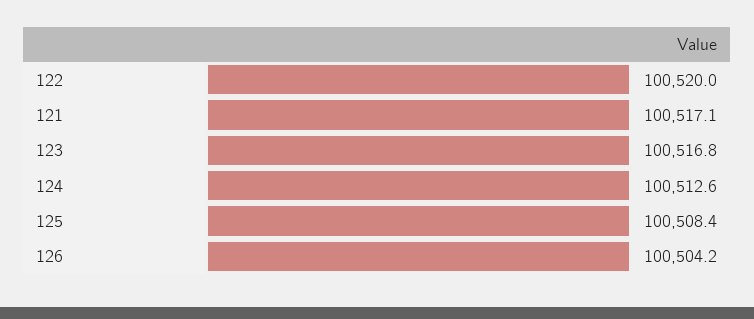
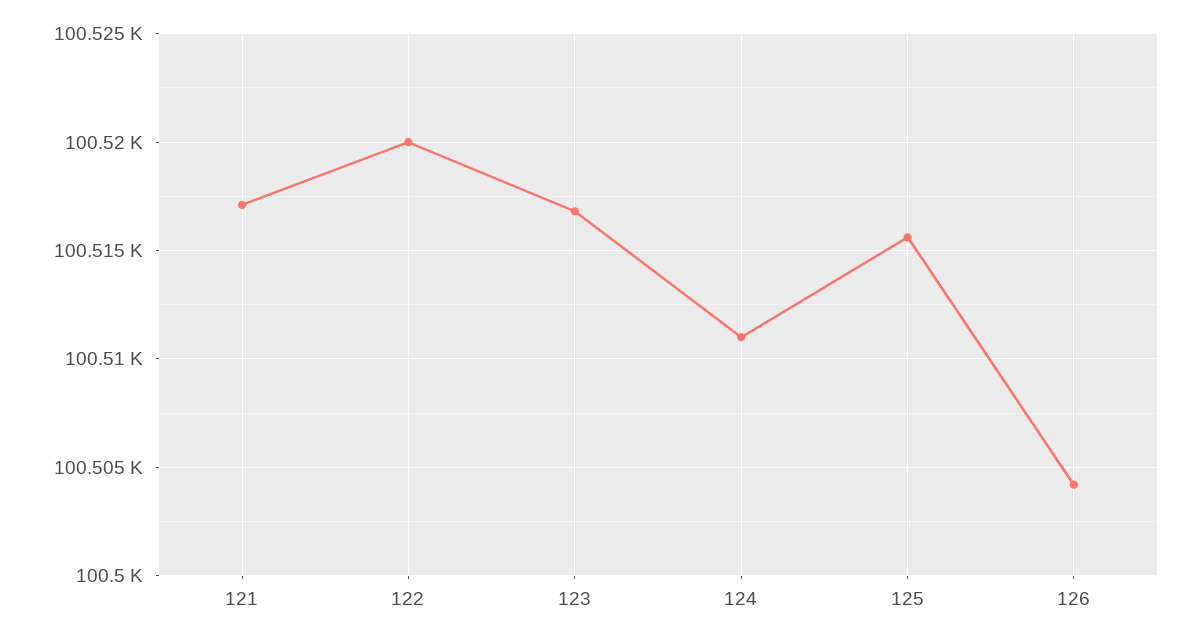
124: 100512.6 -> 100511
125: 100508.4 -> 100515.5

